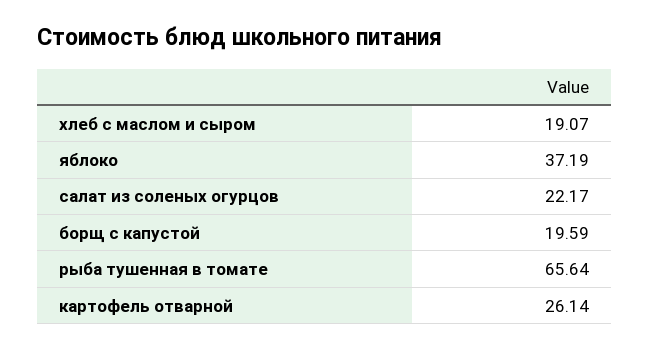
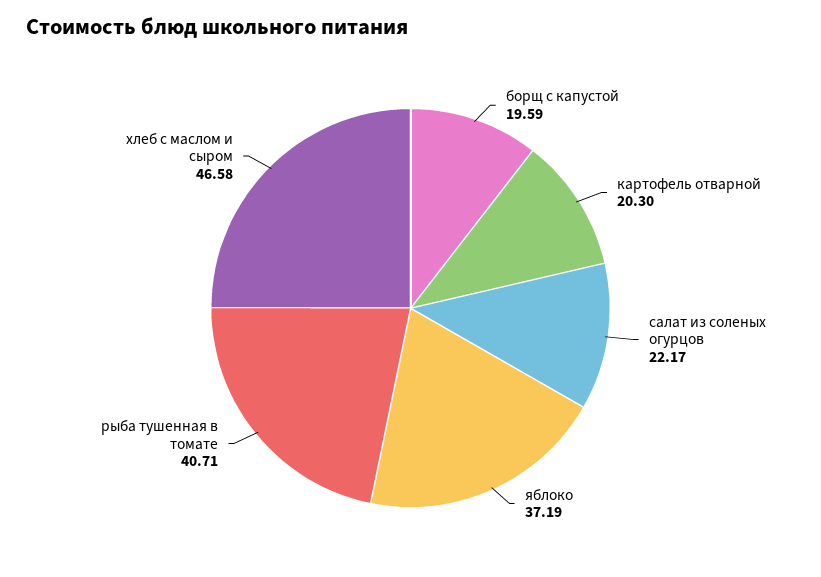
хлеб с маслом и сыром: 19.07 -> 46.58
рыба тушенная в томате: 65.64 -> 40.71
картофель отварной: 26.14 -> 20.3

